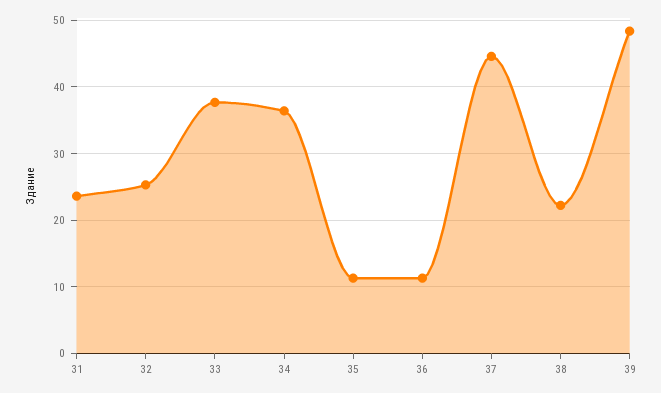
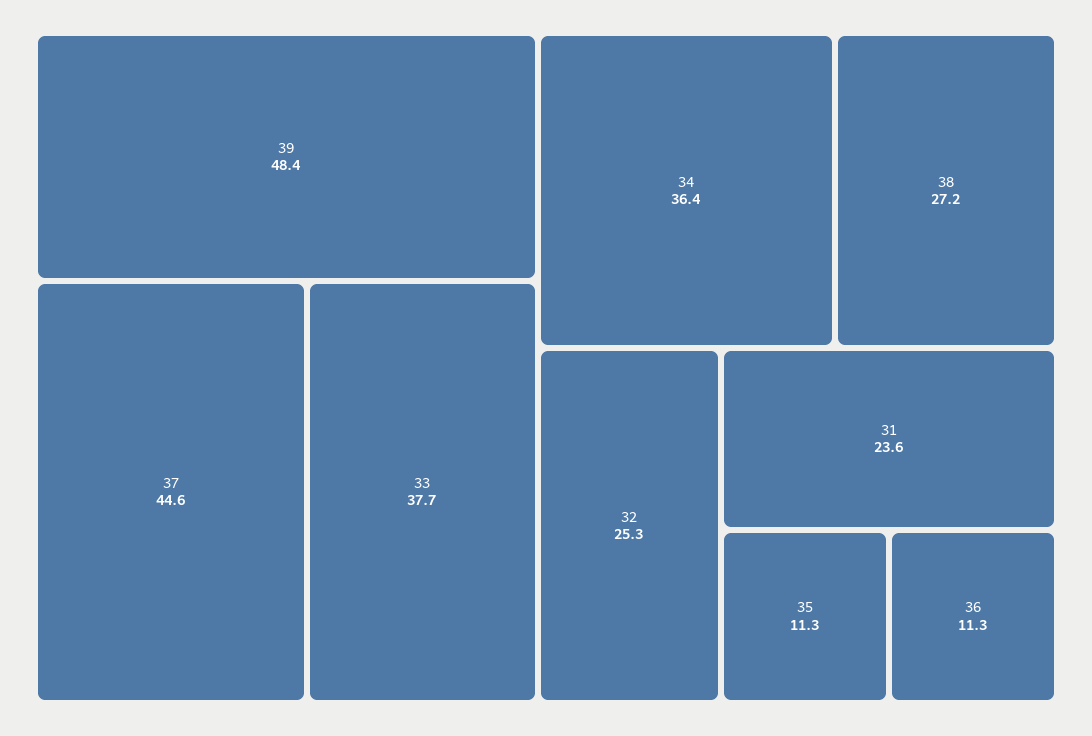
38: 22 -> 27.2

